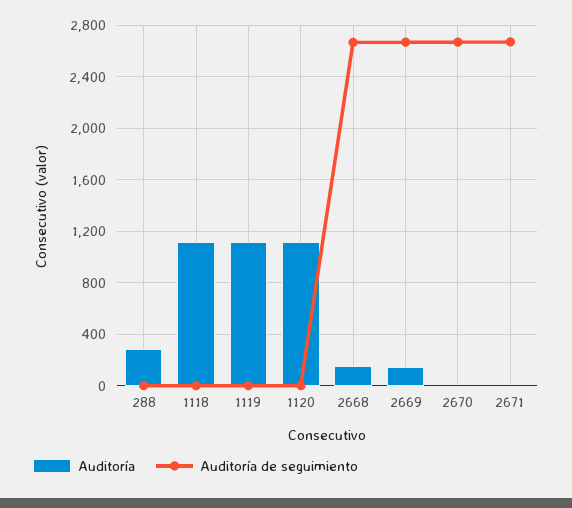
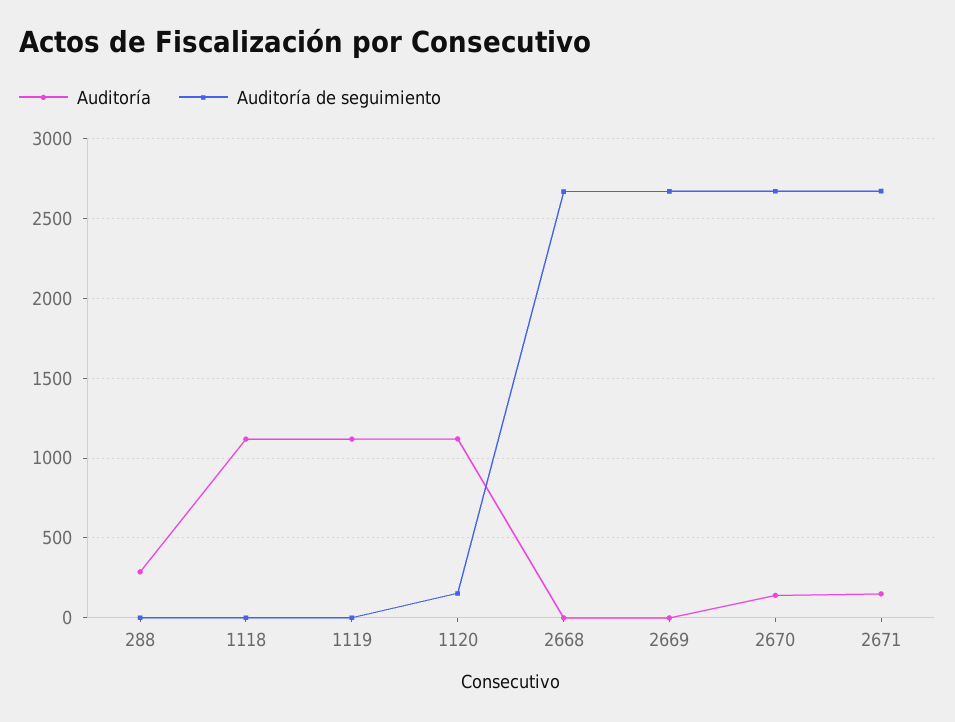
Auditoría de seguimiento, 1120: 0 -> 150
Auditoría, 2668: 150 -> 0
Auditoría, 2669: 150 -> 0
Auditoría, 2670: 0 -> 150
Auditoría, 2671: 0 -> 150

